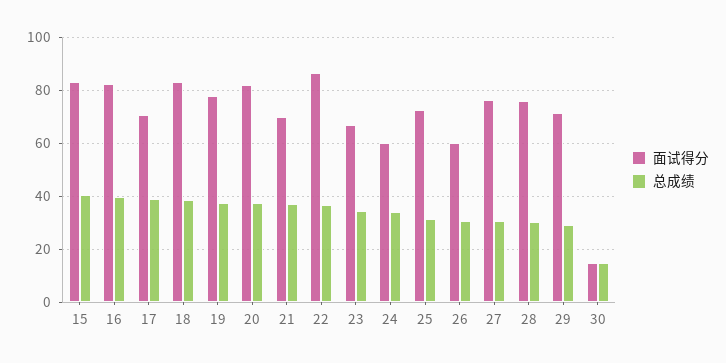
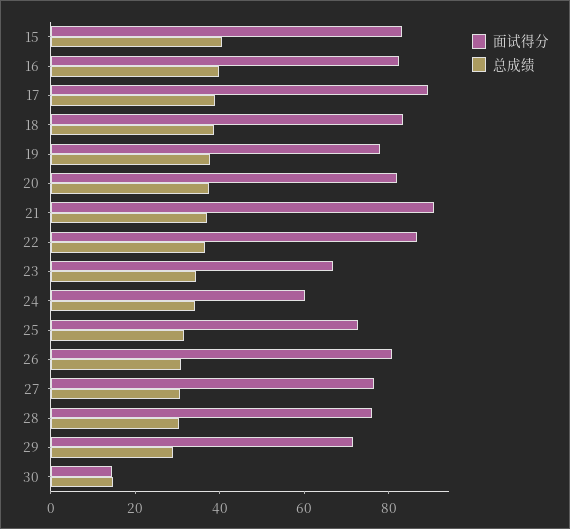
面试得分, 17: 70 -> 90
面试得分, 21: 70 -> 90
面试得分, 26: 60 -> 80

